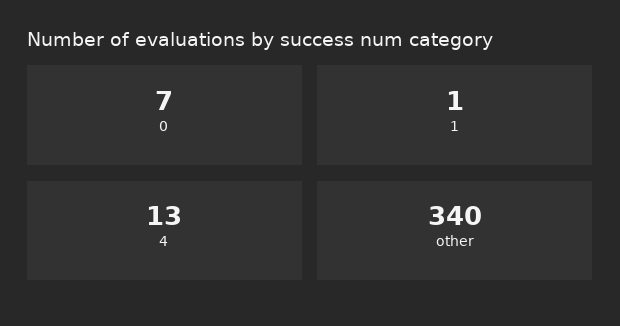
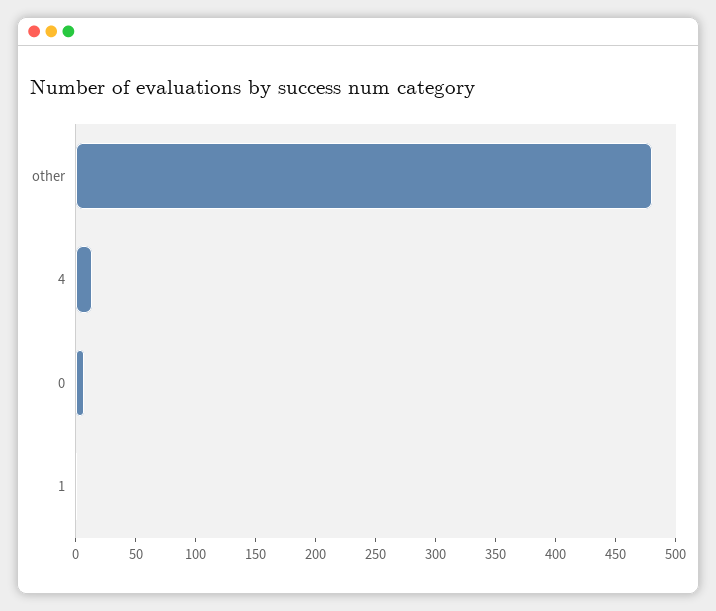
other: 340 -> 480

